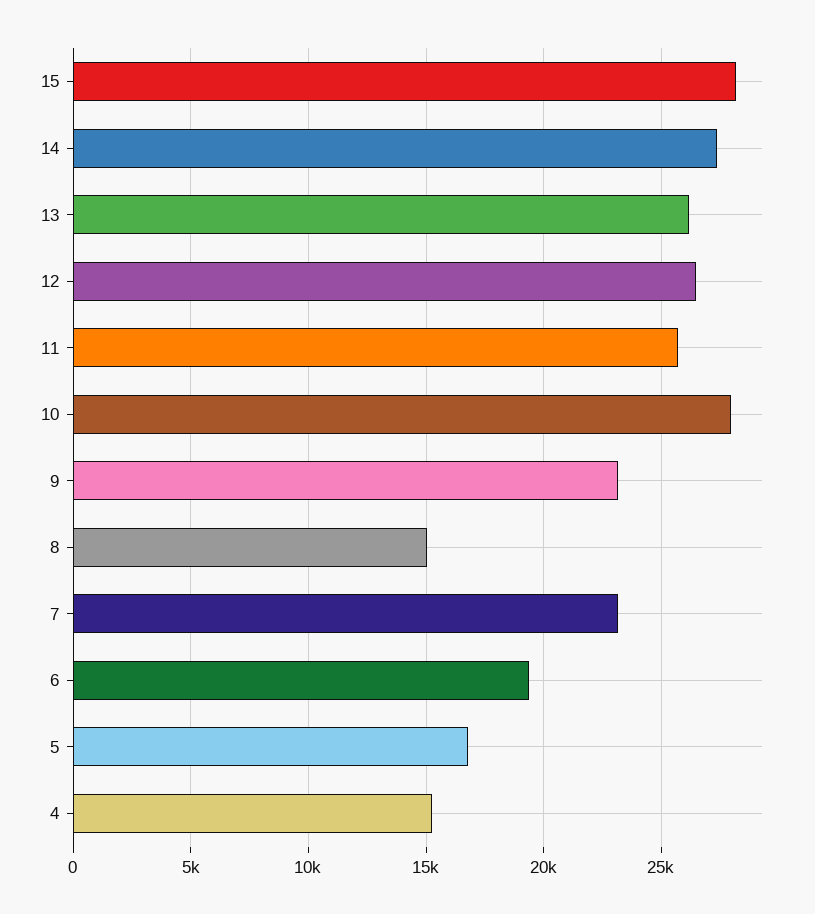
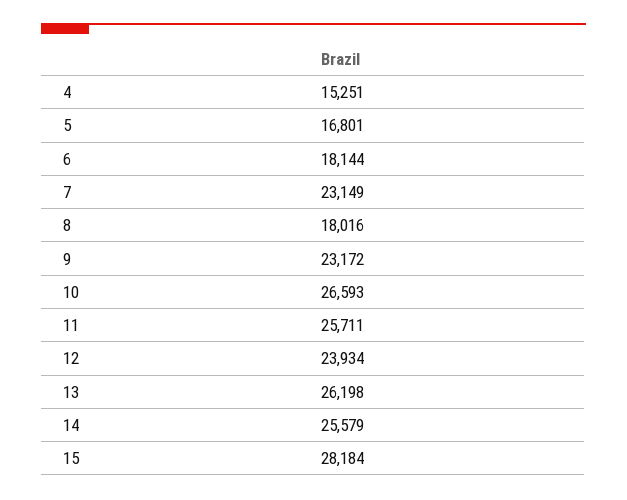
14: 27500 -> 25579
12: 26500 -> 23934
10: 28000 -> 26593
8: 15000 -> 18016
6: 19500 -> 18144

